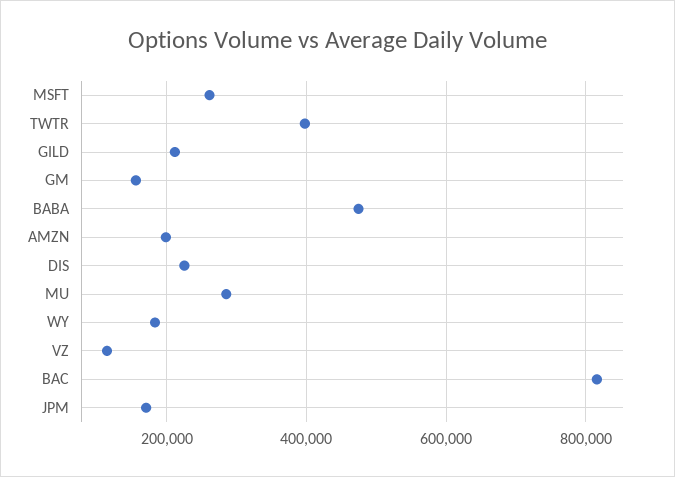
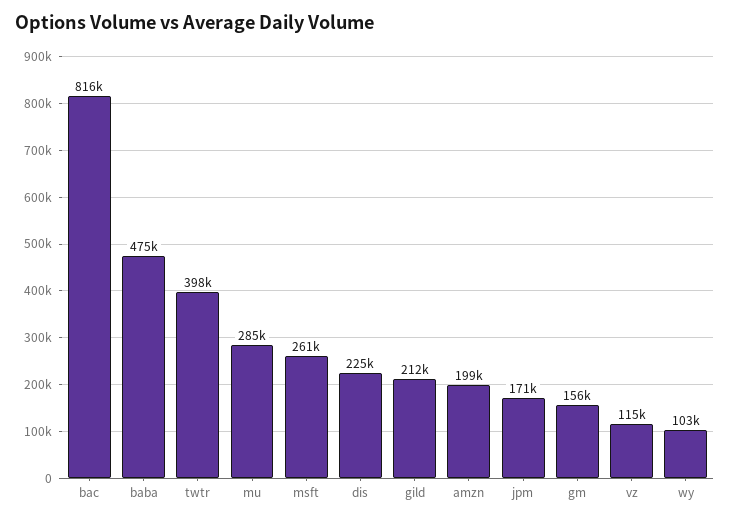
WY: 180000 -> 103000

